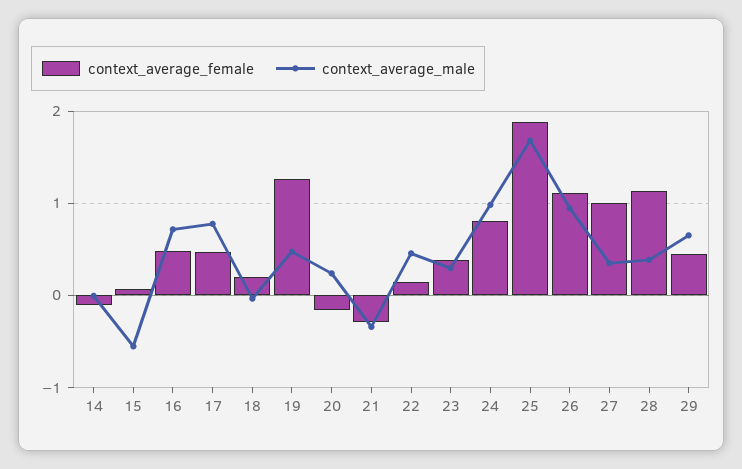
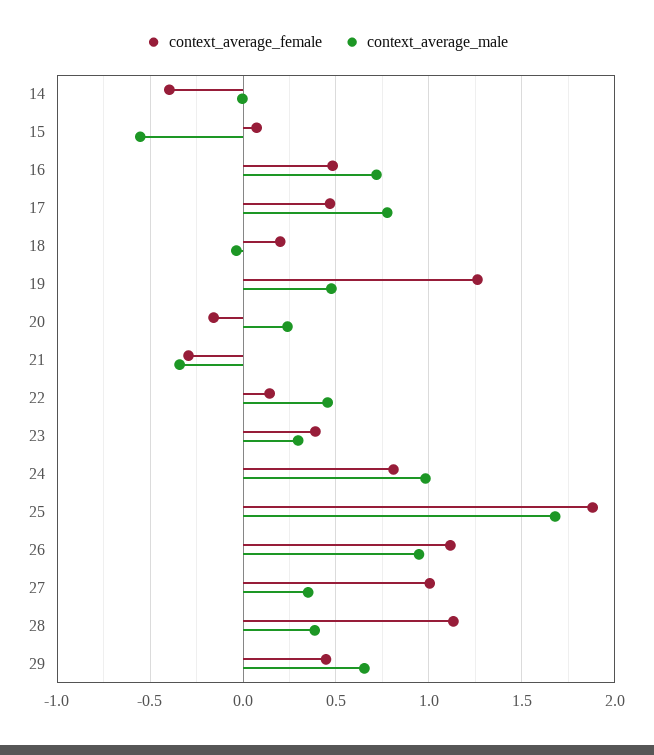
context_average_female, 14: -0.1 -> -0.4

